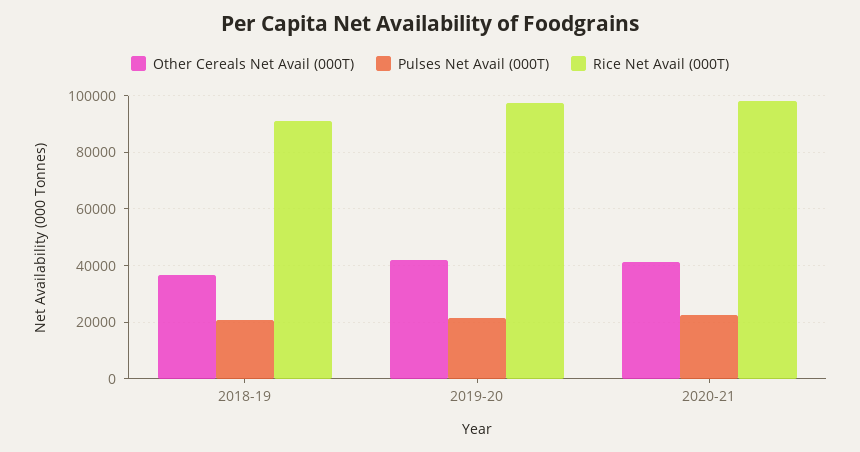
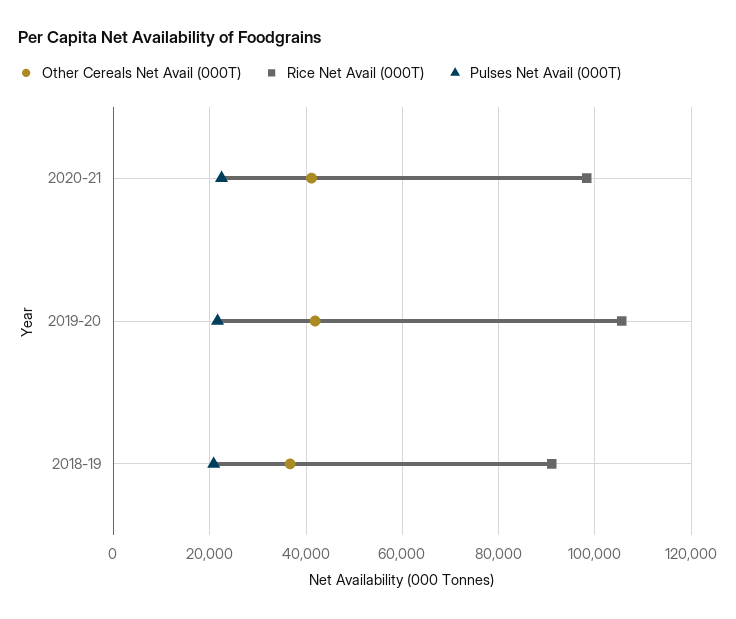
Rice Net Avail (000T), 2019-20: 97500 -> 106000

